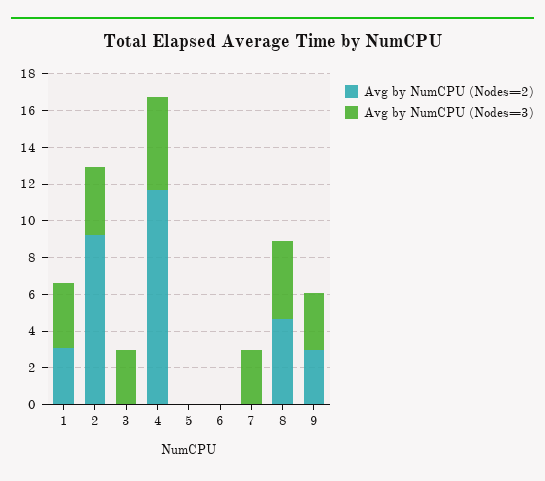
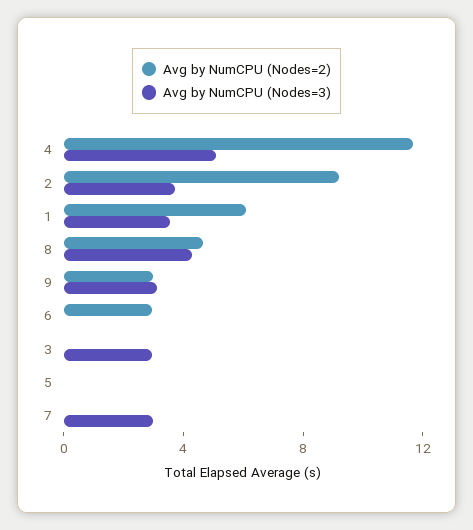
Avg by NumCPU (Nodes=2), 1: 3 -> 6
Avg by NumCPU (Nodes=2), 6: 0 -> 3

